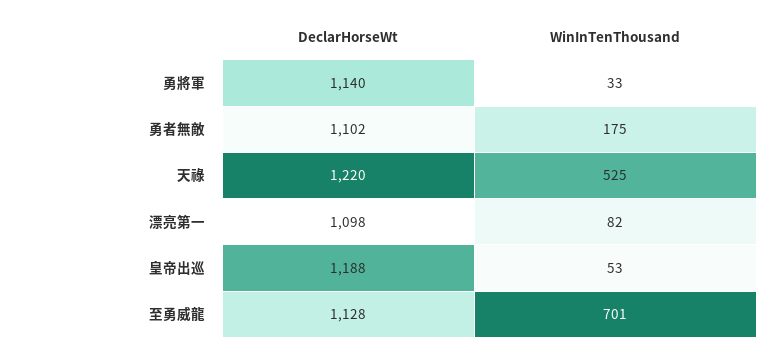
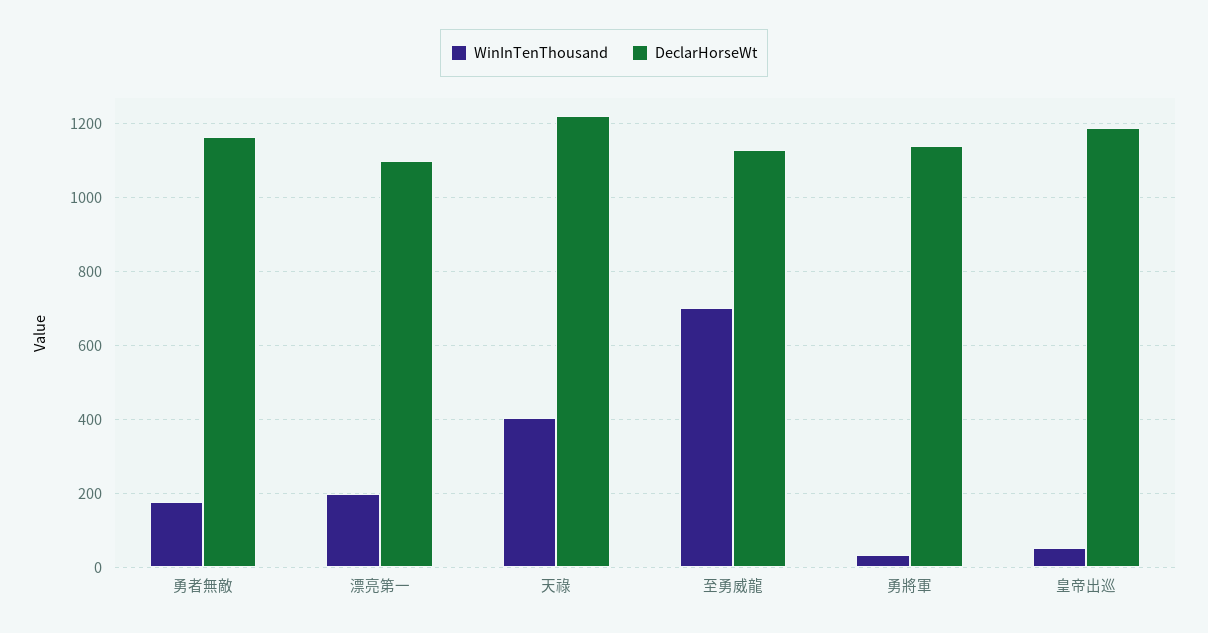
DeclarHorseWt, 勇者無敵: 1102 -> 1160
WinInTenThousand, 天祿: 525 -> 400
WinInTenThousand, 漂亮第一: 82 -> 200

